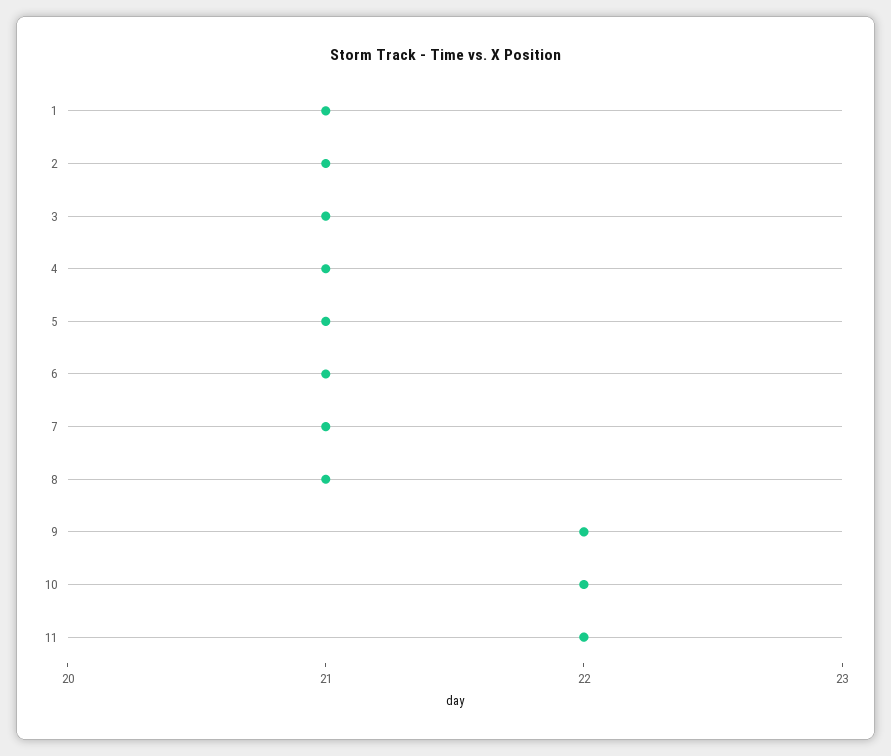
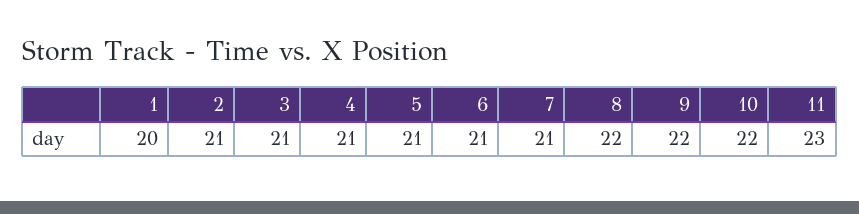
1: 21 -> 20
8: 21 -> 22
11: 22 -> 23

